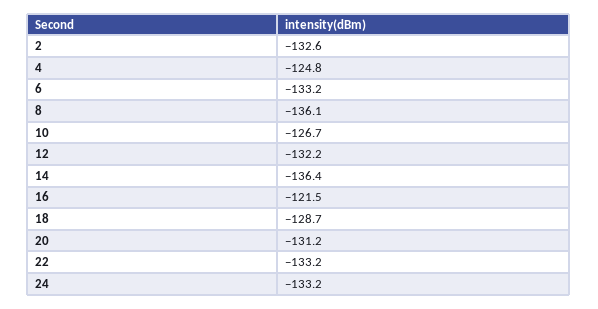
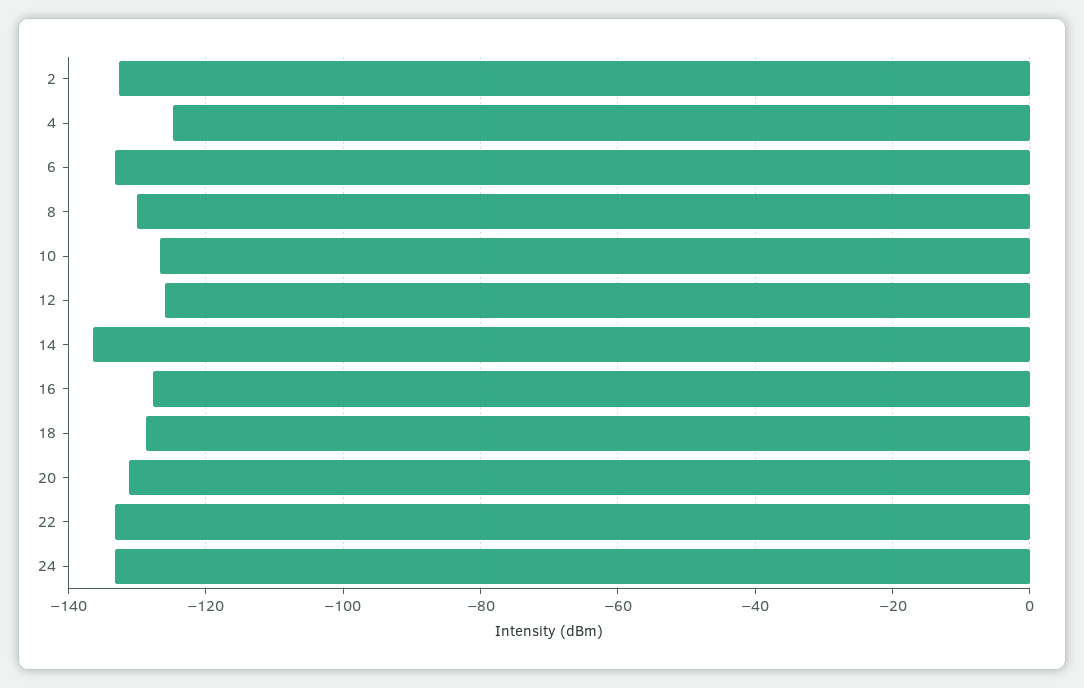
8: -136.1 -> -130
12: -132.2 -> -126
16: -121.5 -> -128

